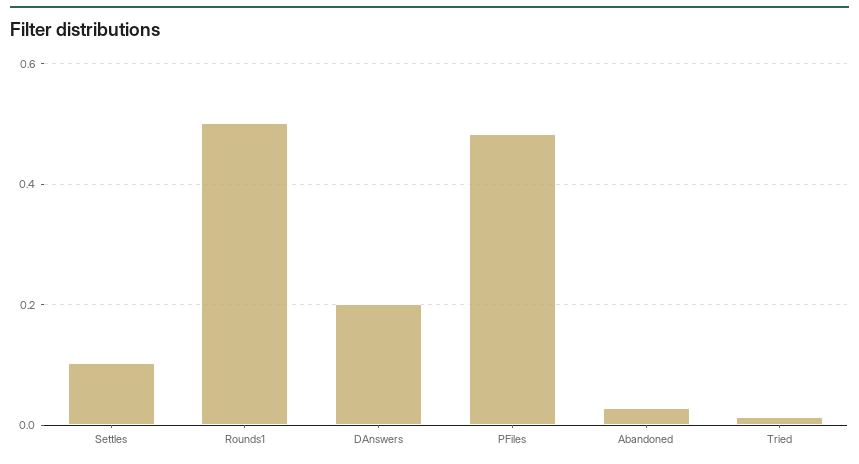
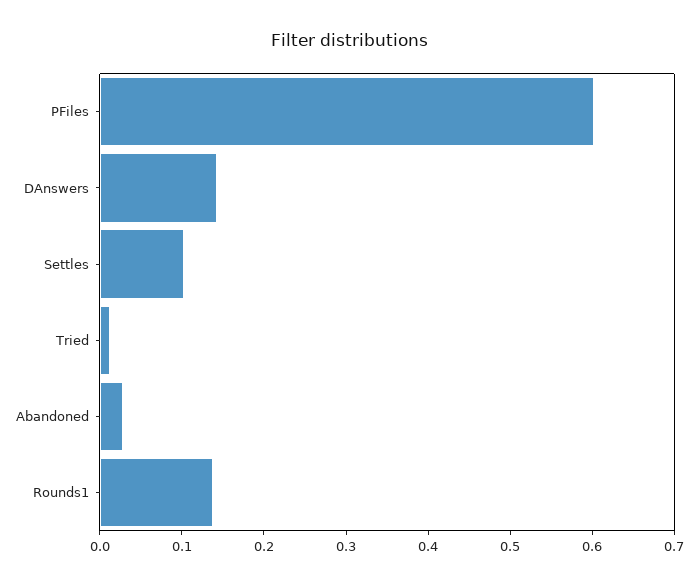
Rounds1: 0.5 -> 0.14
DAnswers: 0.2 -> 0.14
PFiles: 0.48 -> 0.6

